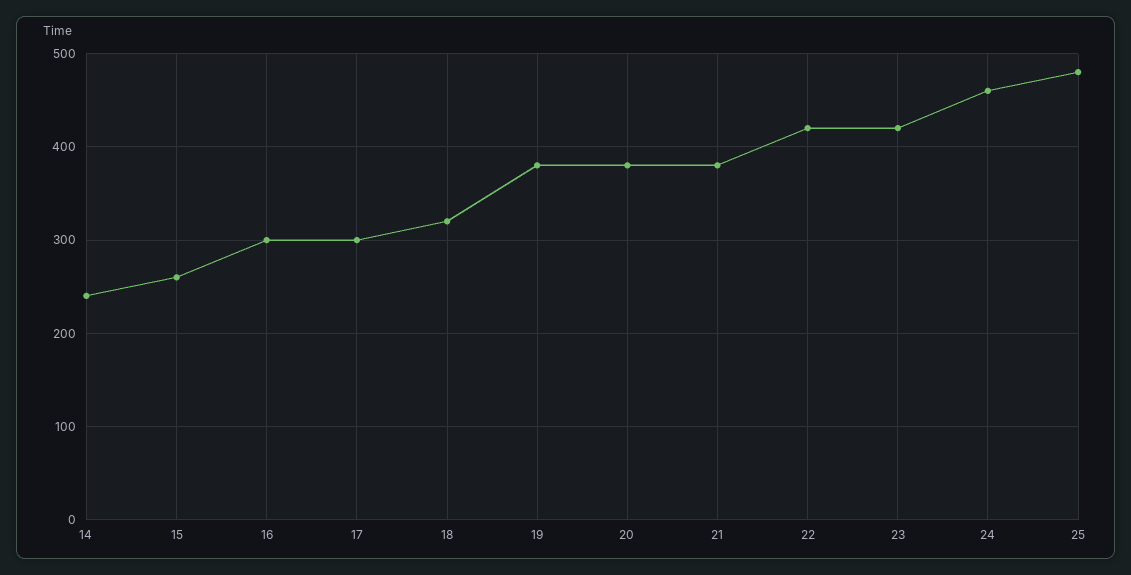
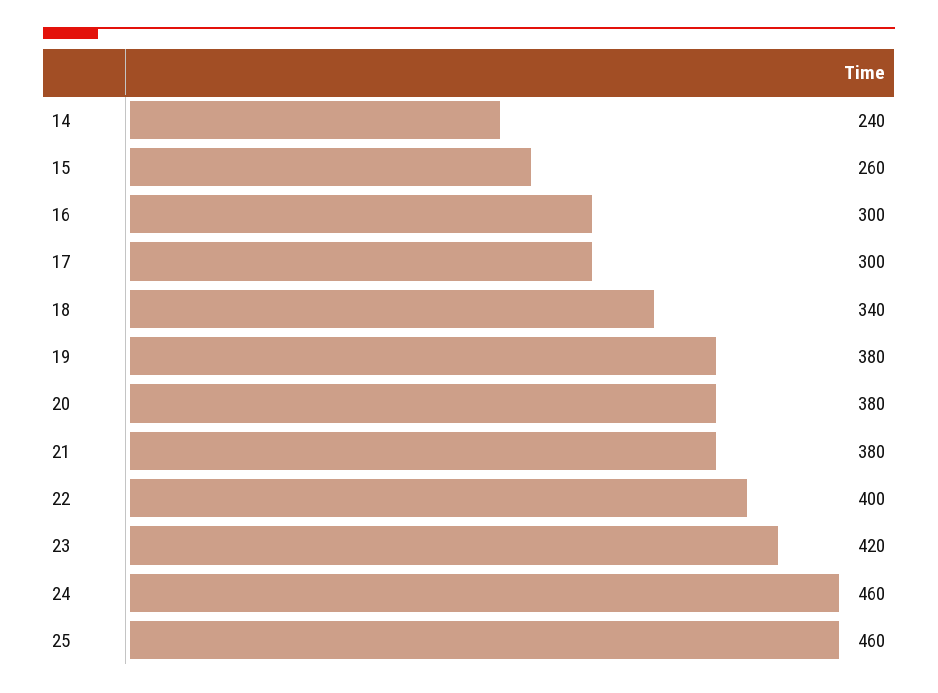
18: 320 -> 340
22: 420 -> 400
25: 480 -> 460

